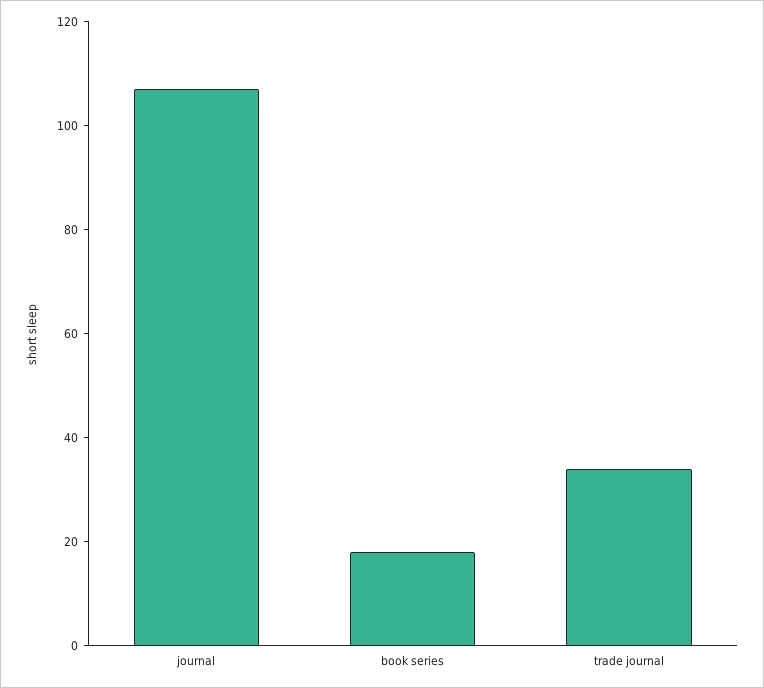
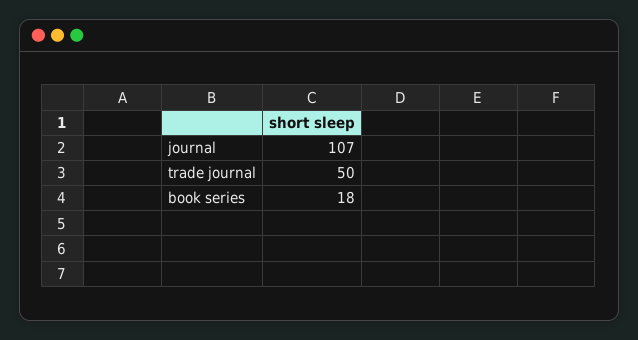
trade journal: 35 -> 50

